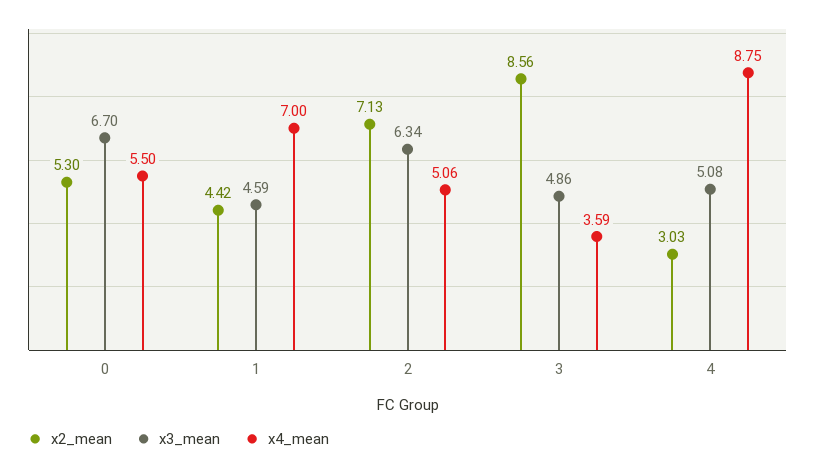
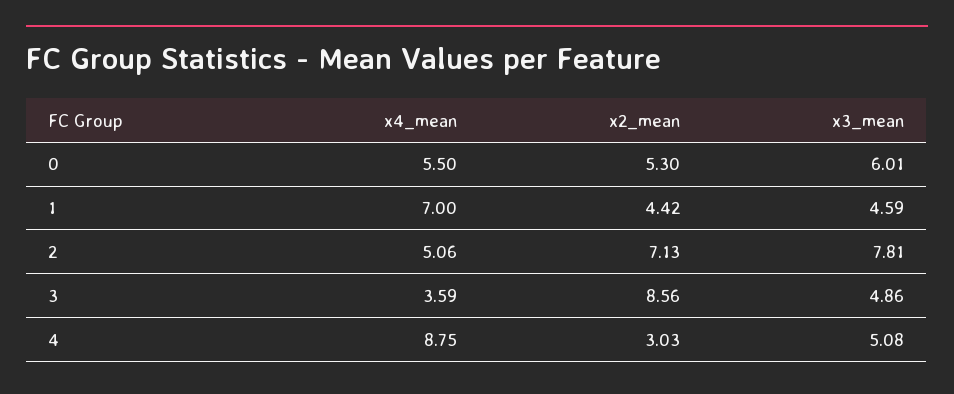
x3_mean, 0: 6.7 -> 6.01
x3_mean, 2: 6.34 -> 7.81

